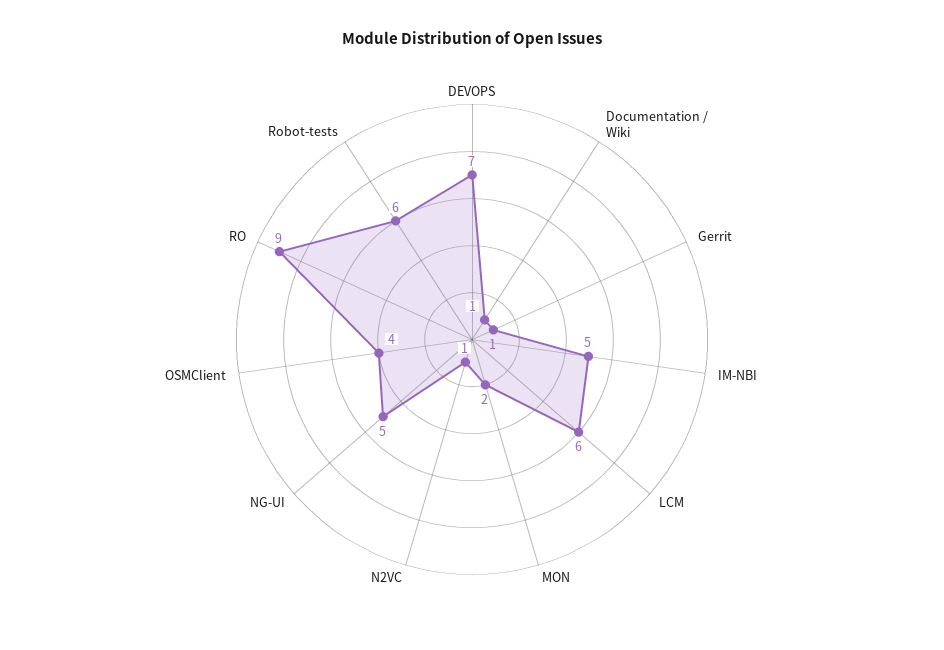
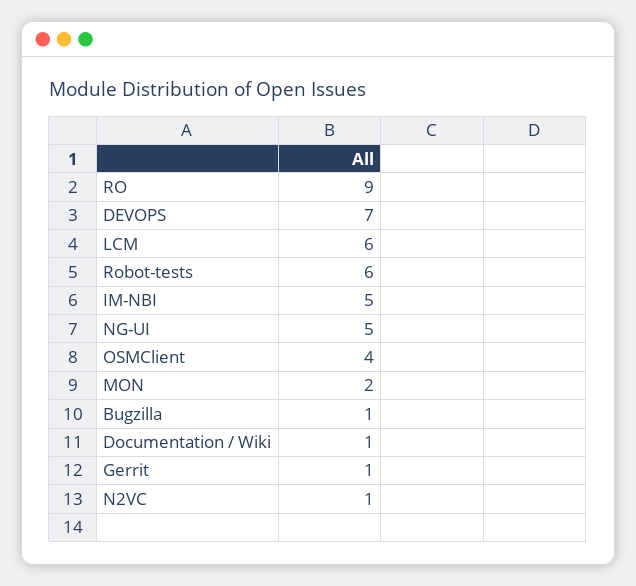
Bugzilla: none -> 1

